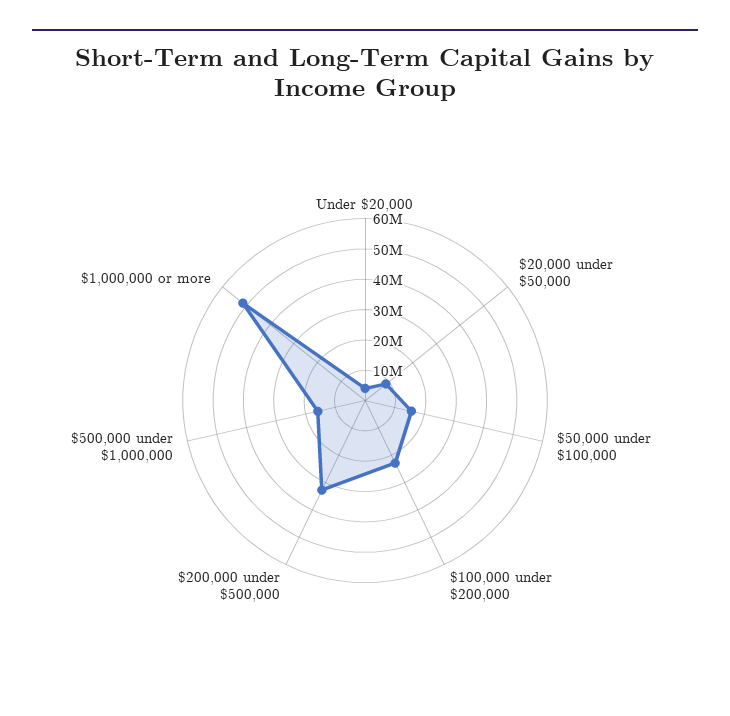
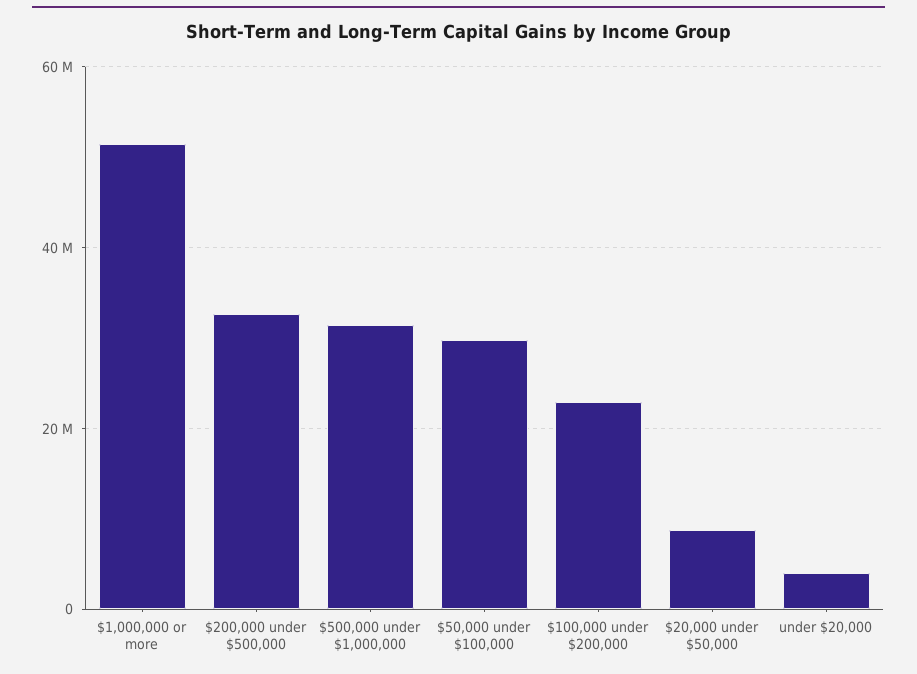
$50,000 under $100,000: 15000000 -> 30000000
$500,000 under $1,000,000: 15000000 -> 32000000

